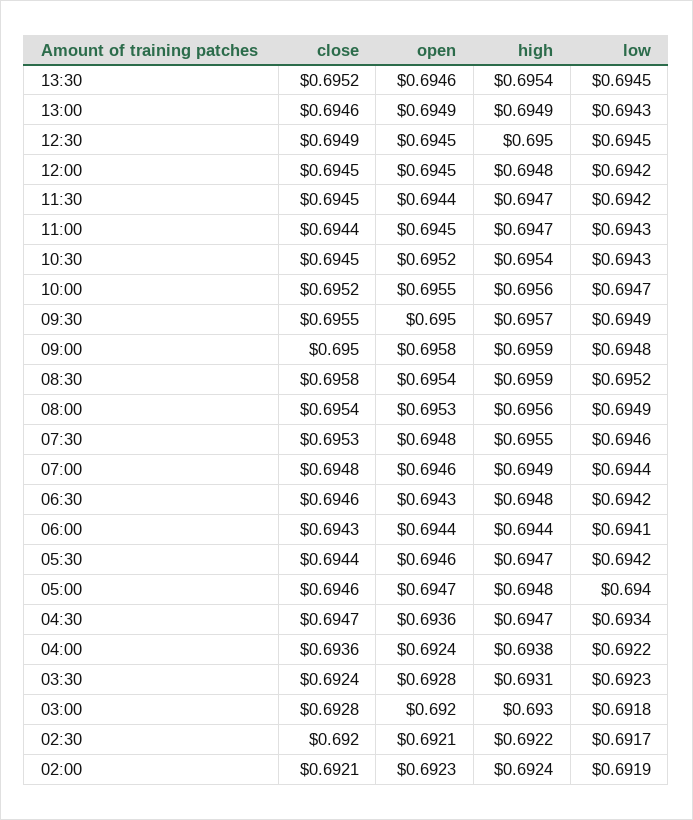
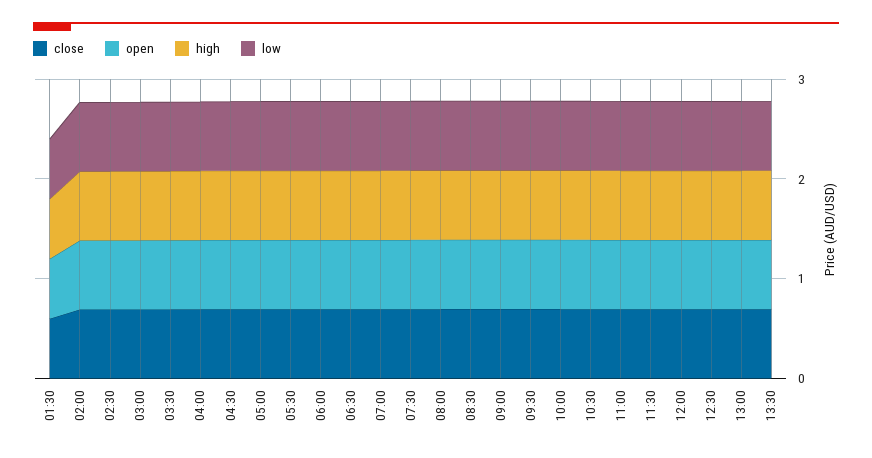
close, 01:30: none -> 0.6
open, 01:30: none -> 0.6
high, 01:30: none -> 0.6
low, 01:30: none -> 0.6

